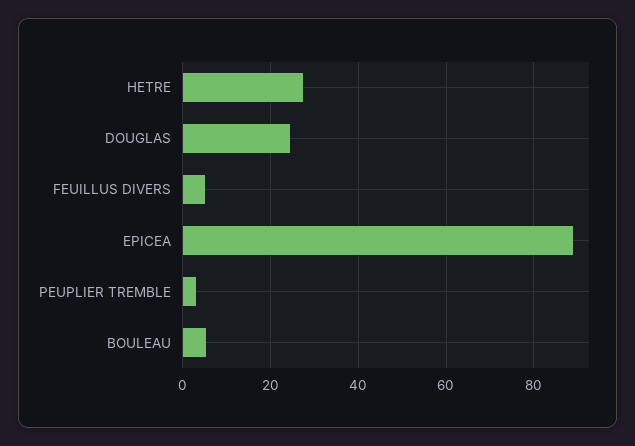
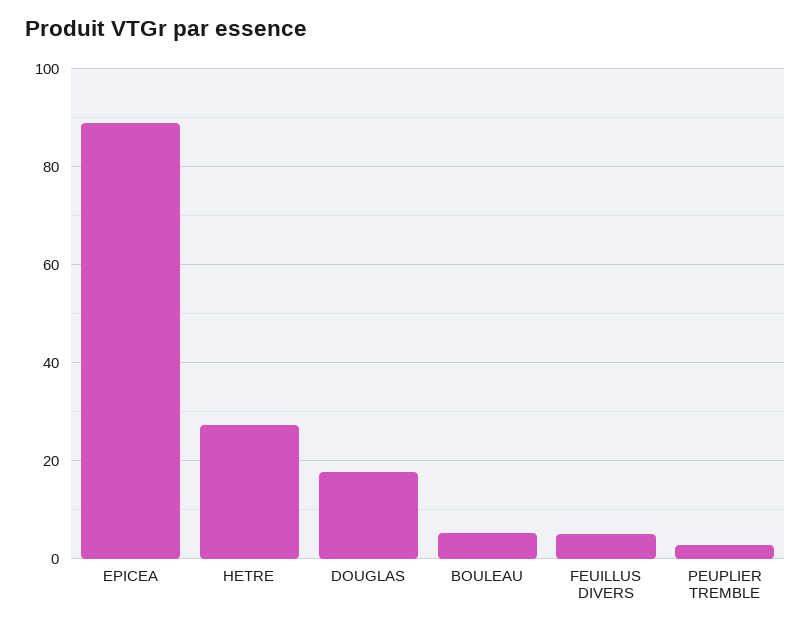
DOUGLAS: 24 -> 18

